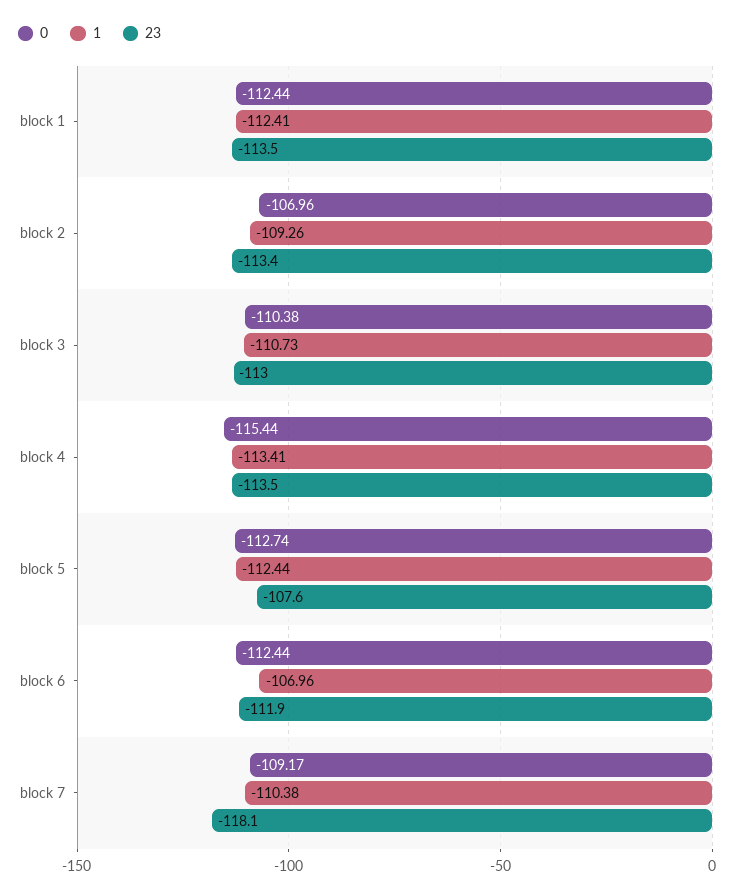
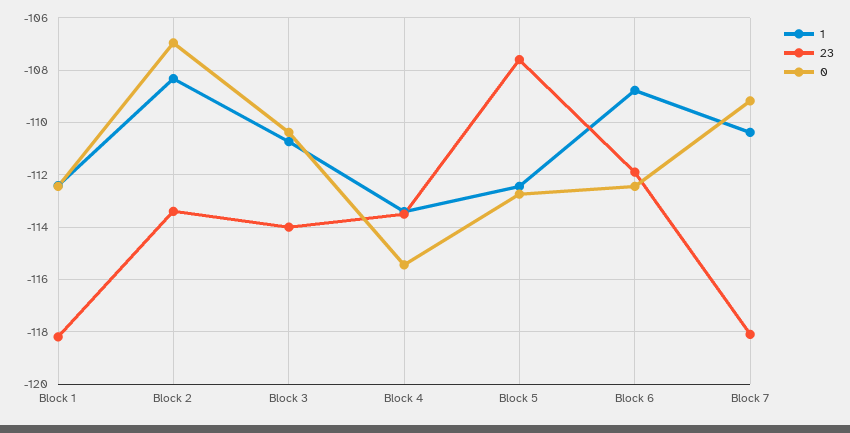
23, block 1: -113.5 -> -118.25
1, block 2: -109.26 -> -108.25
23, block 3: -113 -> -114
1, block 6: -106.96 -> -108.75

